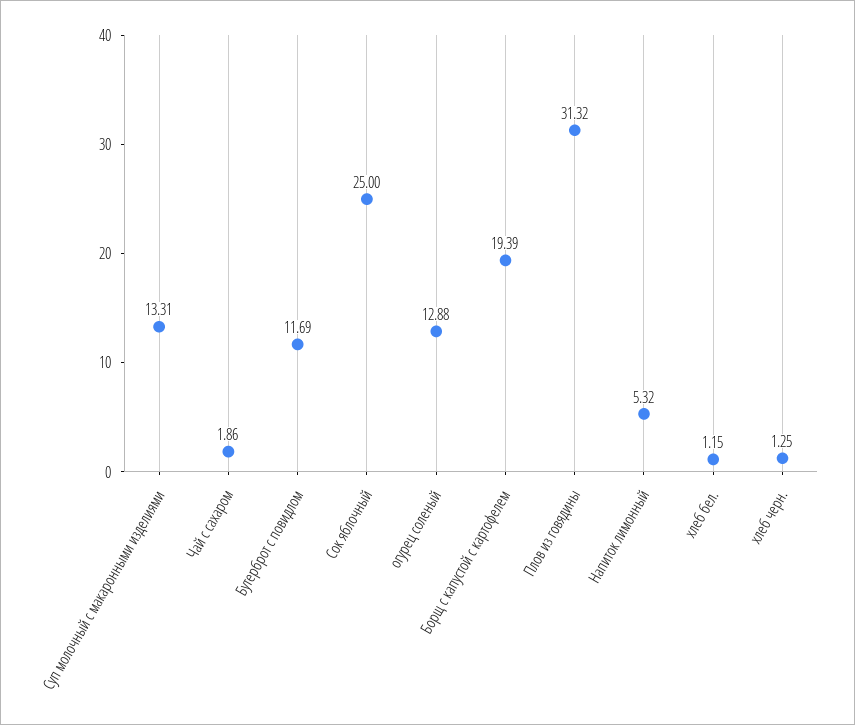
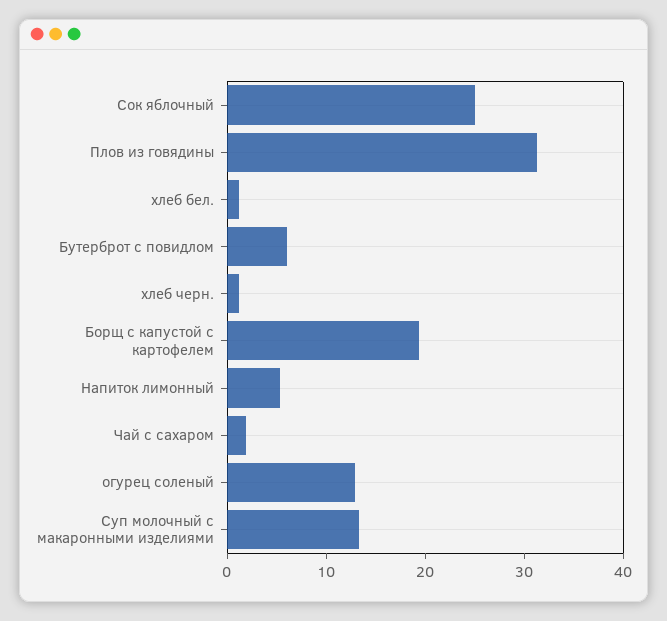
Бутерброт с повидлом: 11.69 -> 6

